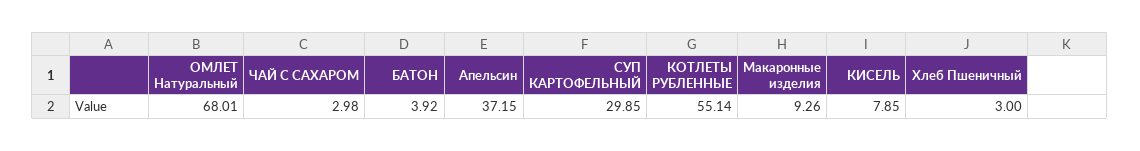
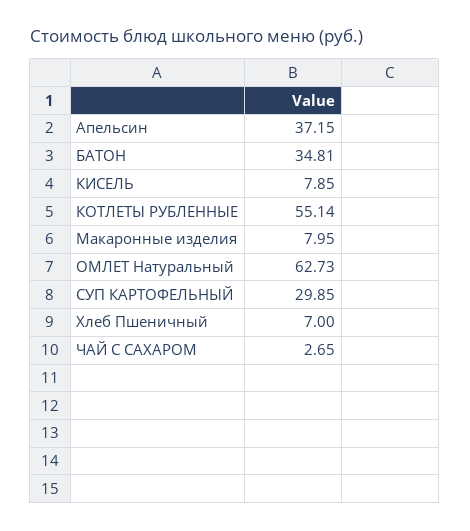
ОМЛЕТ Натуральный: 68.01 -> 62.73
ЧАЙ С САХАРОМ: 2.98 -> 2.65
БАТОН: 3.92 -> 34.81
Макаронные изделия: 9.26 -> 7.95
Хлеб Пшеничный: 3 -> 7

